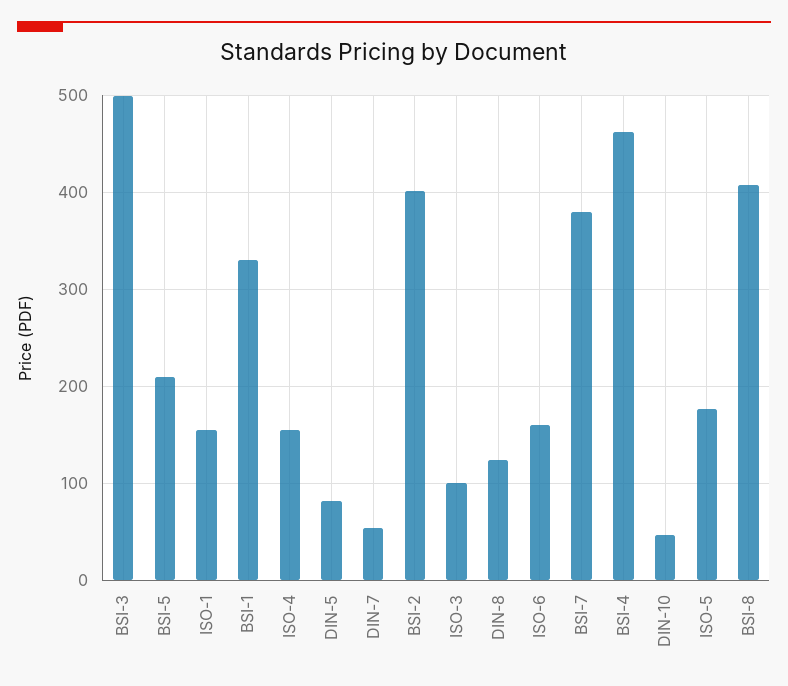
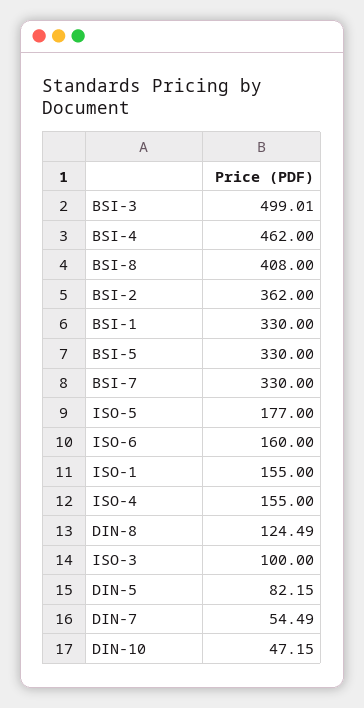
BSI-5: 210 -> 330
BSI-2: 400 -> 362
BSI-7: 380 -> 330

